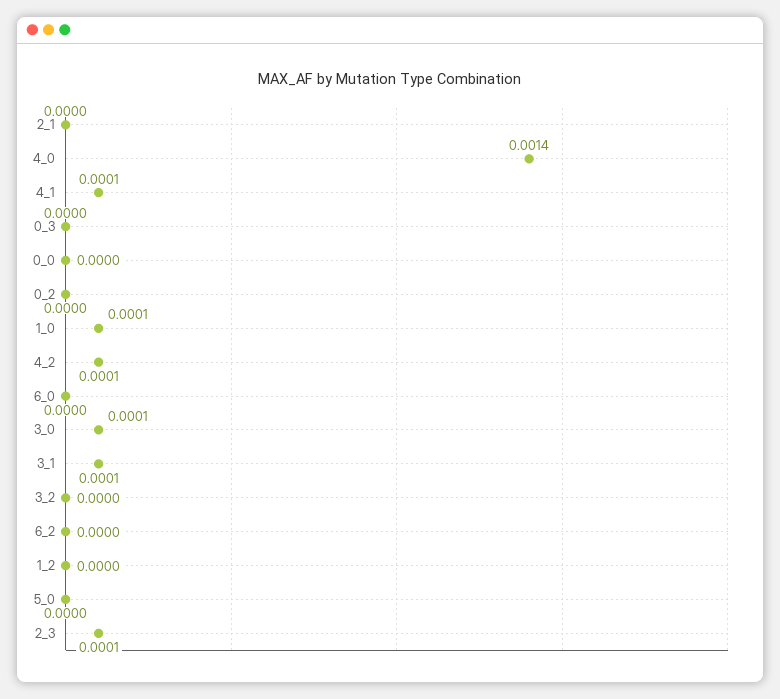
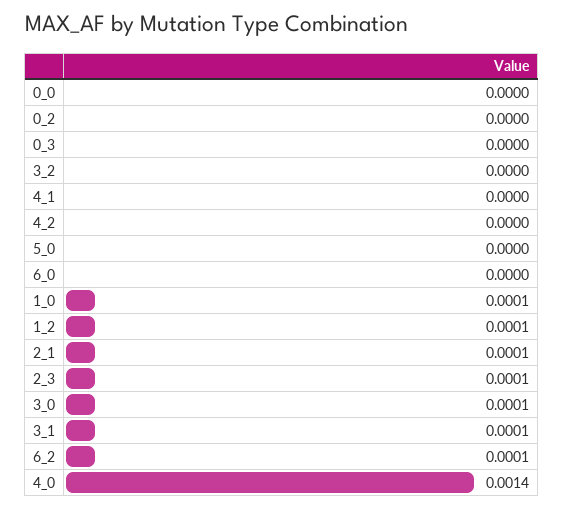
2_1: 0 -> 0.0001
4_1: 0.0001 -> 0
4_2: 0.0001 -> 0
6_2: 0 -> 0.0001
1_2: 0 -> 0.0001

